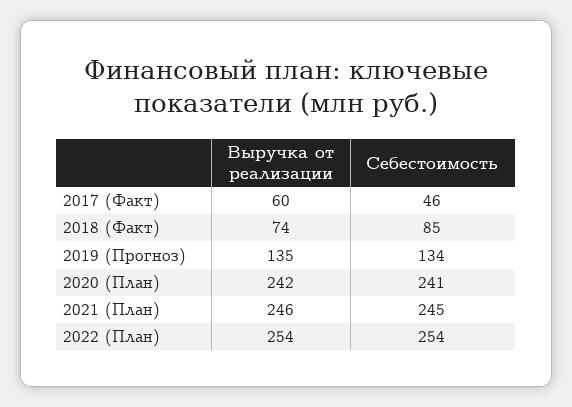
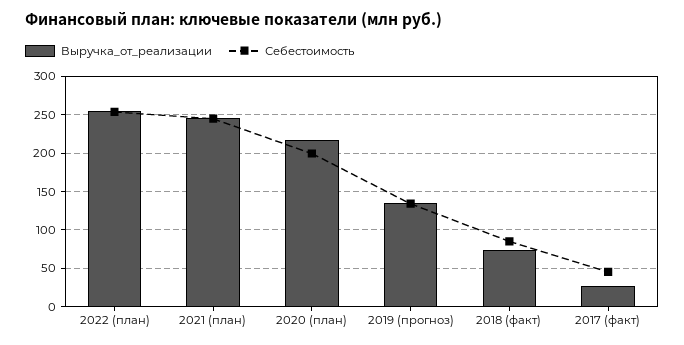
Выручка от реализации, 2017 (Факт): 60 -> 30
Выручка от реализации, 2020 (План): 242 -> 220
Себестоимость, 2020 (План): 241 -> 200

